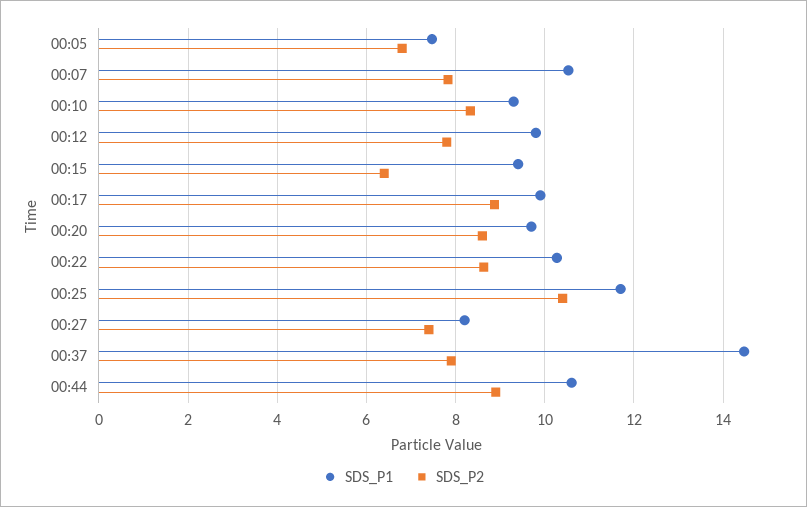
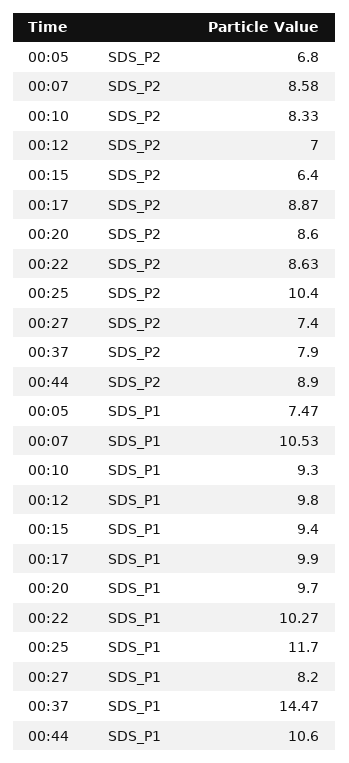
SDS_P2, 00:07: 7.8 -> 8.58
SDS_P2, 00:12: 7.8 -> 7

